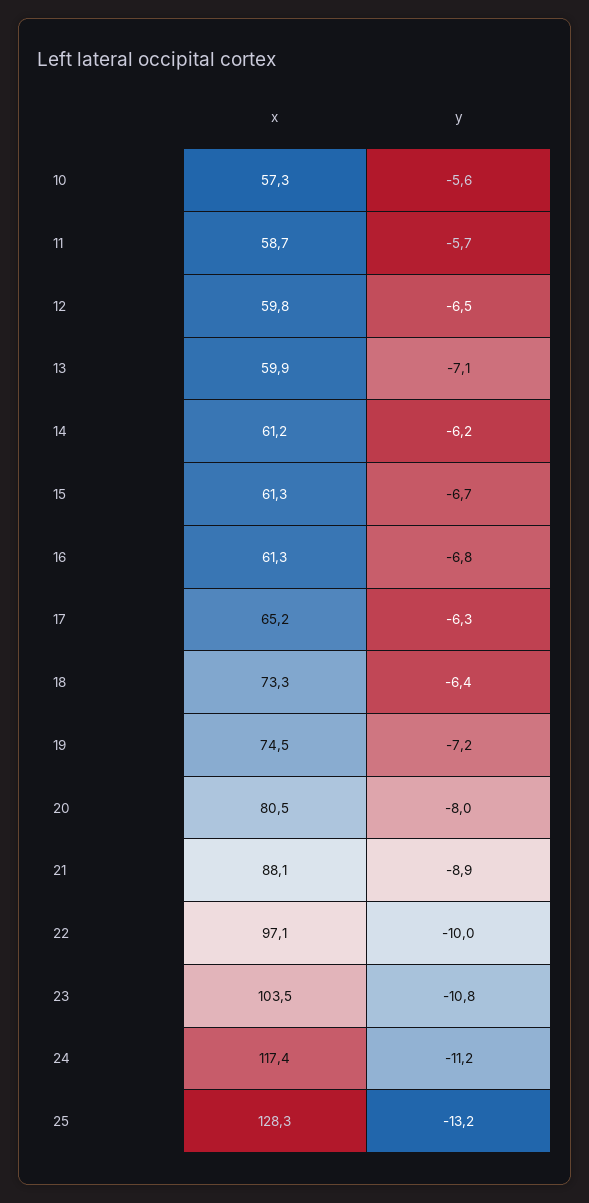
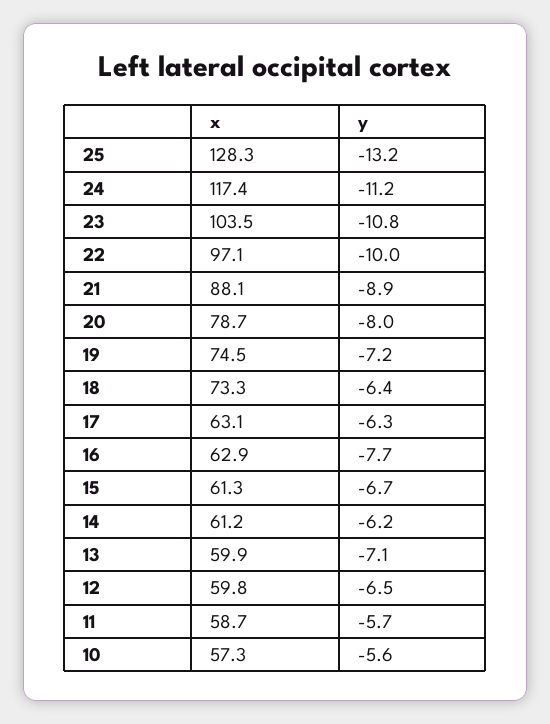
x, 16: 61.3 -> 62.9
y, 16: -6.8 -> -7.7
x, 17: 65.2 -> 63.1
x, 20: 80.5 -> 78.7

